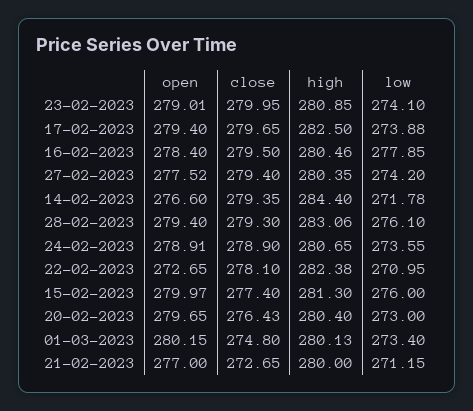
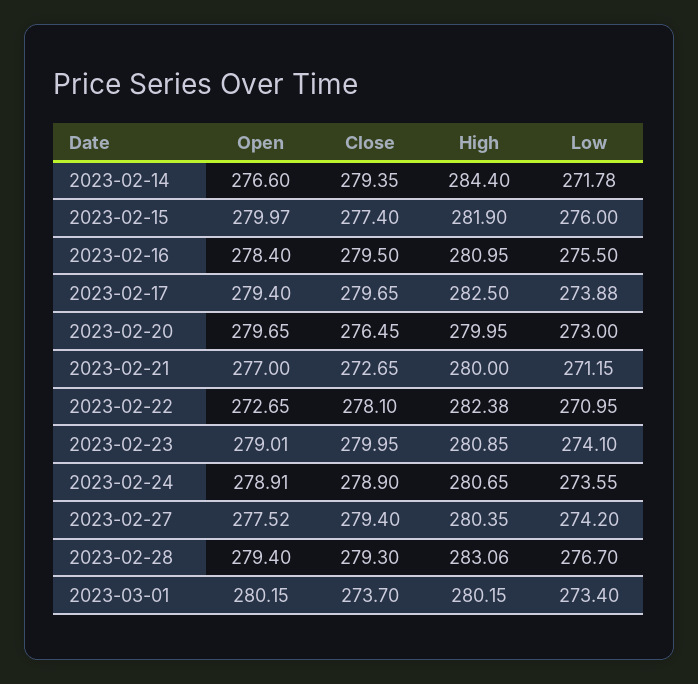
high, 16-02-2023: 280.46 -> 280.95
low, 16-02-2023: 277.85 -> 275.5
low, 28-02-2023: 276.1 -> 276.7
high, 15-02-2023: 281.3 -> 281.9
close, 20-02-2023: 276.43 -> 276.45
high, 20-02-2023: 280.4 -> 279.95
close, 01-03-2023: 274.8 -> 273.7
high, 01-03-2023: 280.13 -> 280.15

